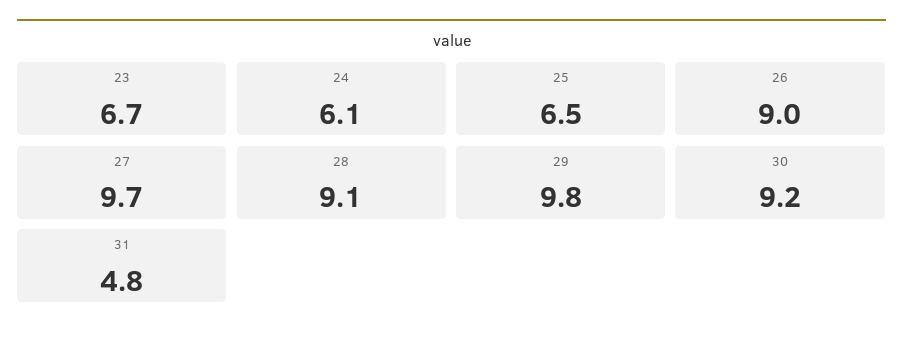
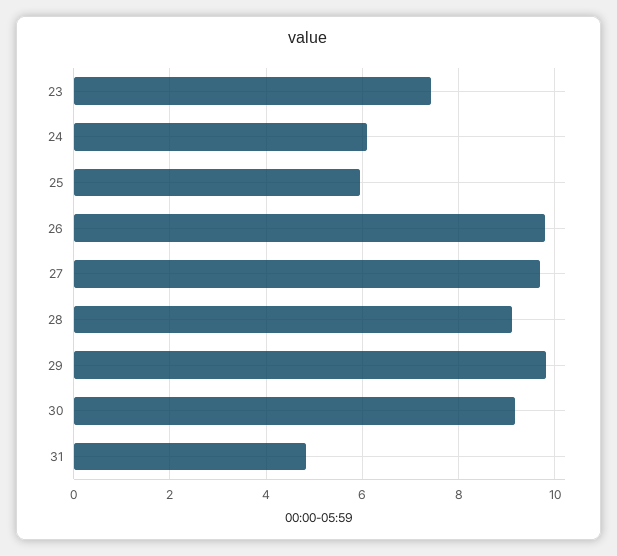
23: 6.7 -> 7.4
25: 6.5 -> 6
26: 9 -> 9.8

